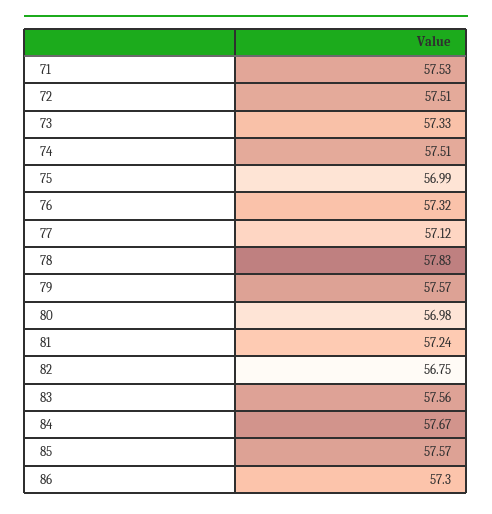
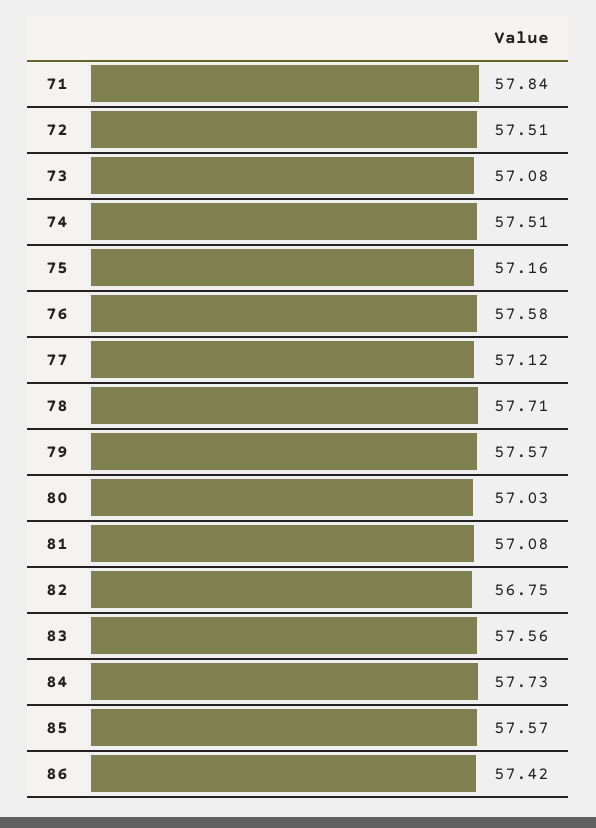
71: 57.53 -> 57.84
73: 57.33 -> 57.08
75: 56.99 -> 57.16
76: 57.32 -> 57.58
78: 57.83 -> 57.71
80: 56.98 -> 57.03
81: 57.24 -> 57.08
84: 57.67 -> 57.73
86: 57.3 -> 57.42

